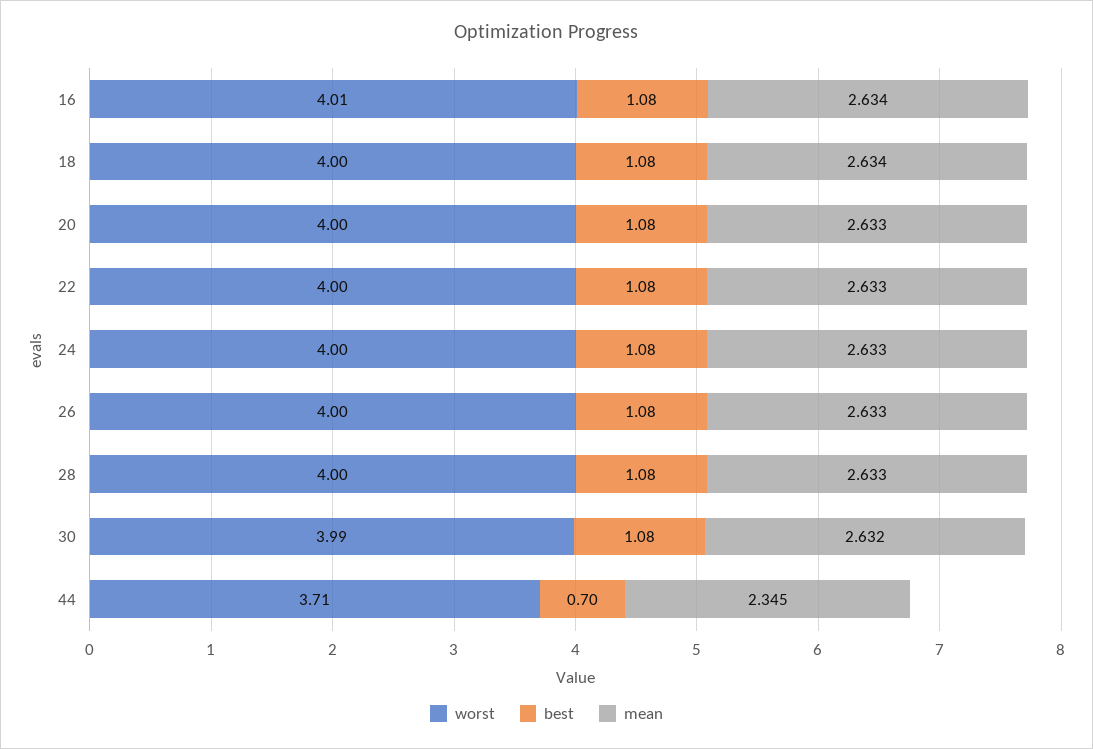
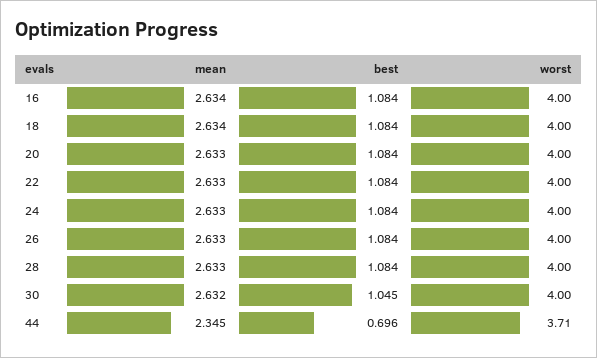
worst, 16: 4.01 -> 4
worst, 30: 3.99 -> 4
best, 30: 1.08 -> 1.045

